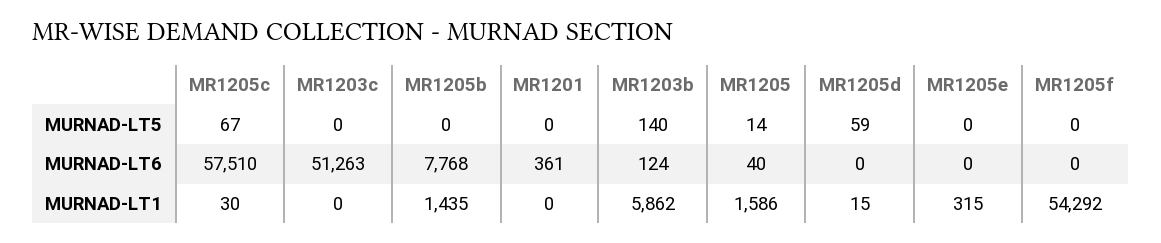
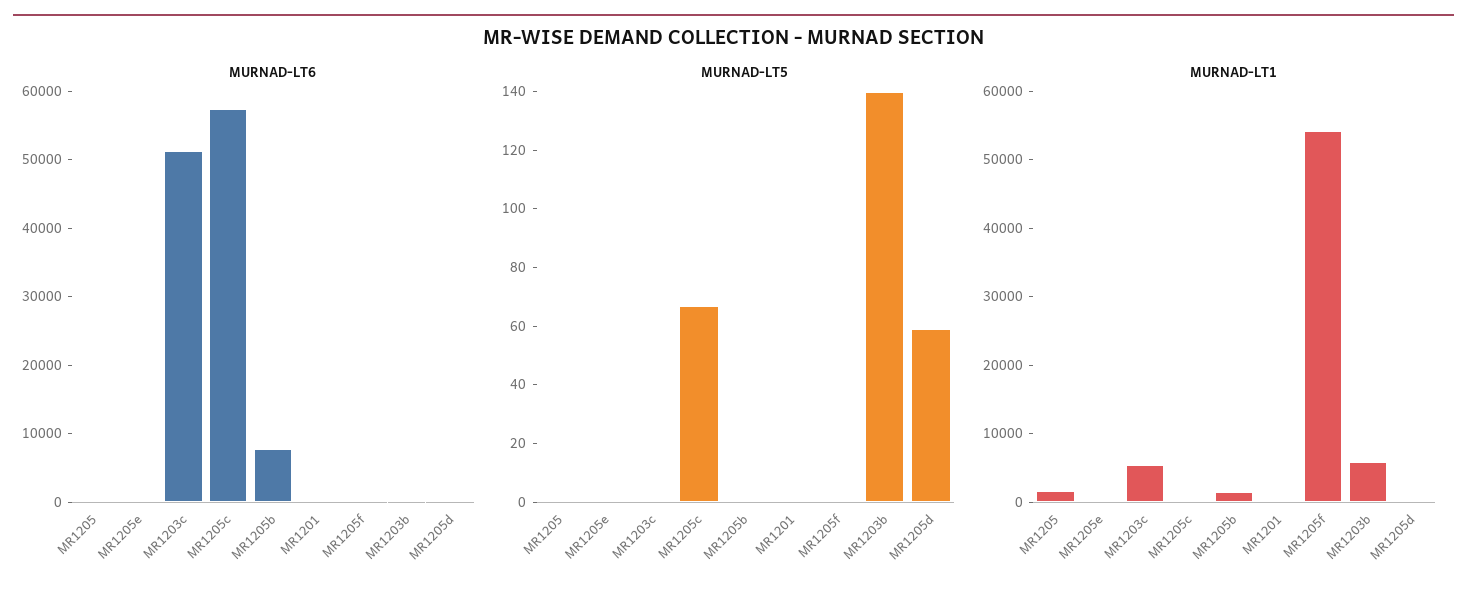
MURNAD-LT5, MR1205: 14 -> 0
MURNAD-LT1, MR1203c: 0 -> 6000

